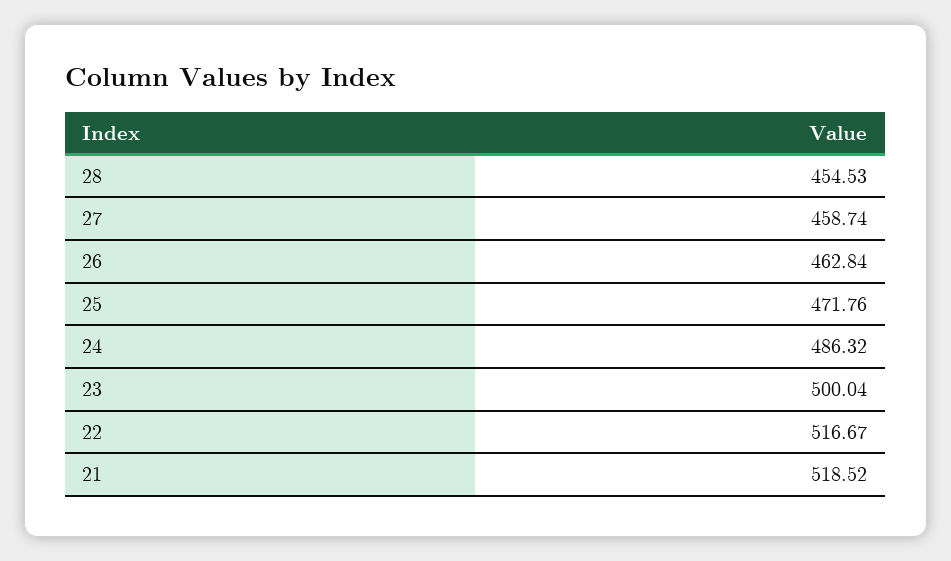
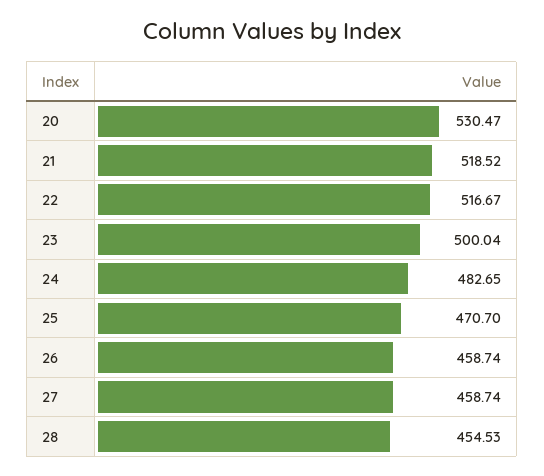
26: 462.84 -> 458.74
25: 471.76 -> 470.7
24: 486.32 -> 482.65
20: none -> 530.47

